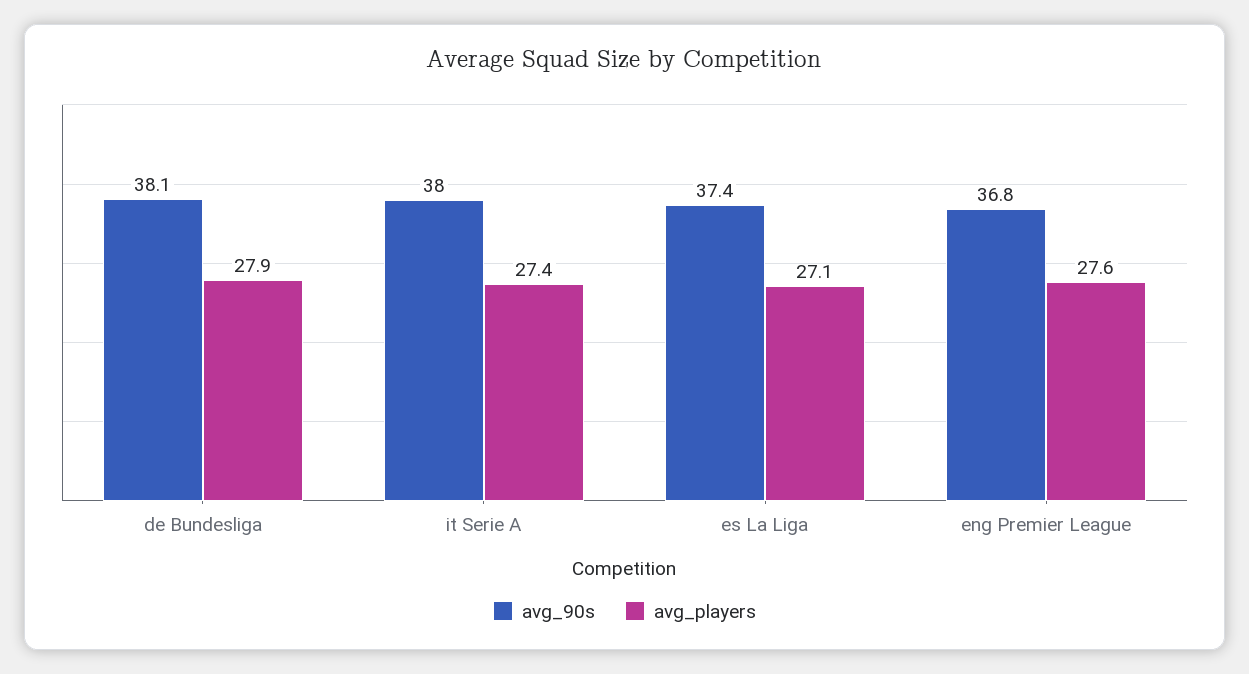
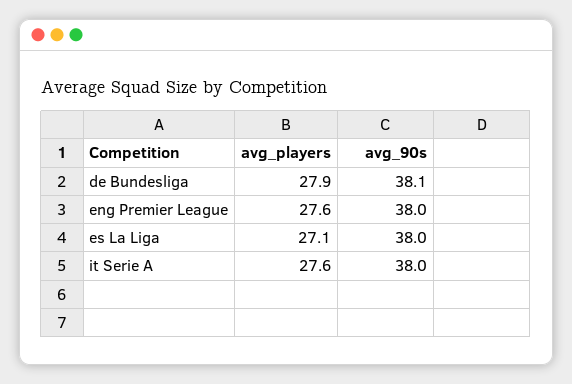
avg_players, it Serie A: 27.4 -> 27.6
avg_90s, es La Liga: 37.4 -> 38
avg_90s, eng Premier League: 36.8 -> 38

